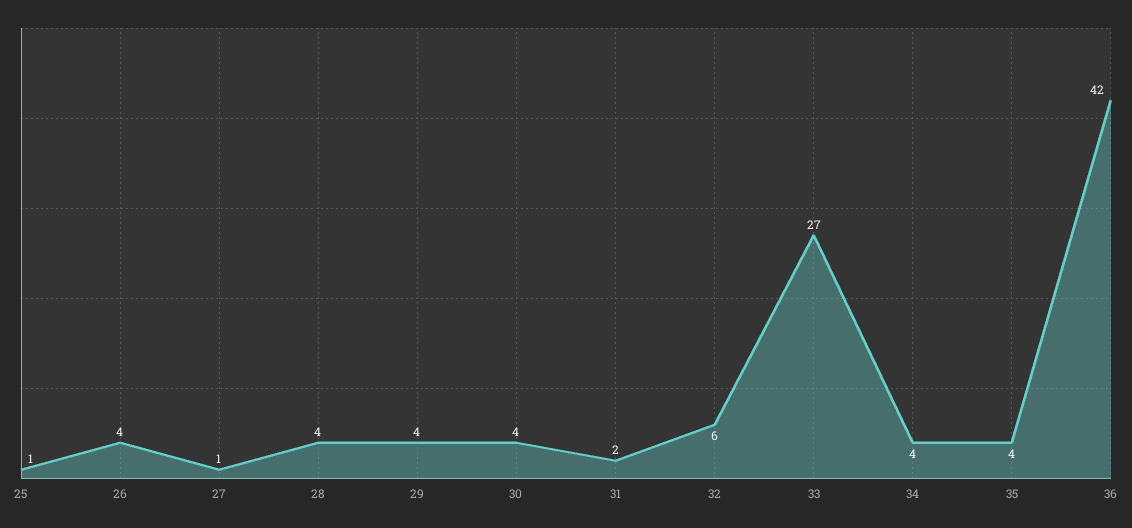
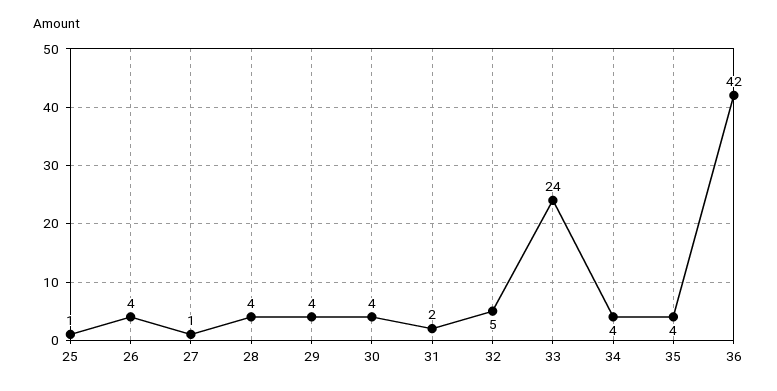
32: 6 -> 5
33: 27 -> 24

